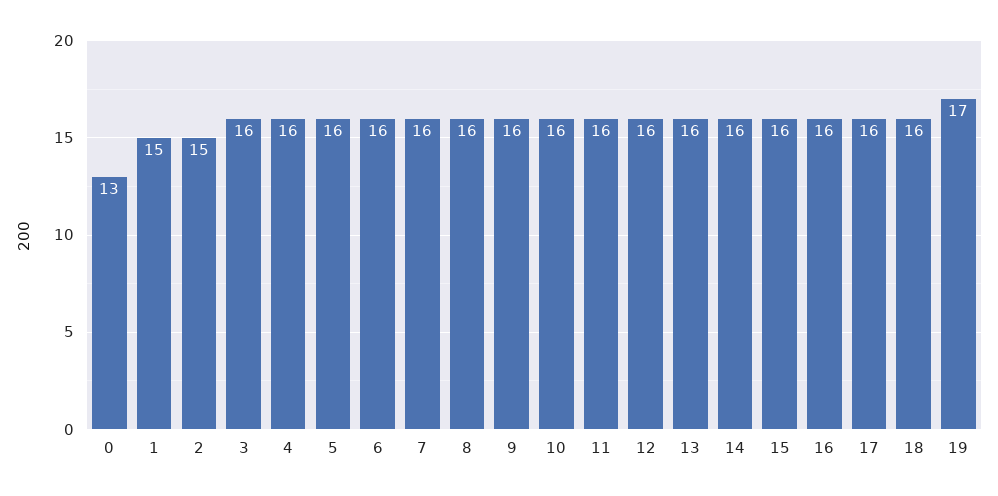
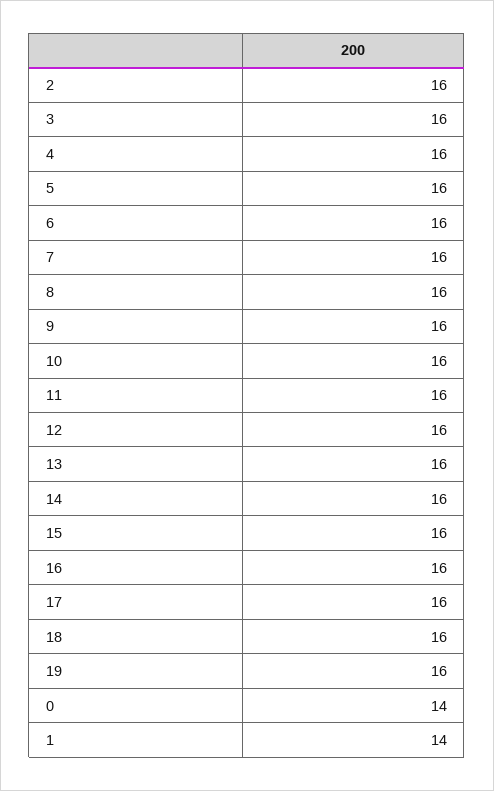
0: 13 -> 14
1: 15 -> 14
2: 15 -> 16
19: 17 -> 16

